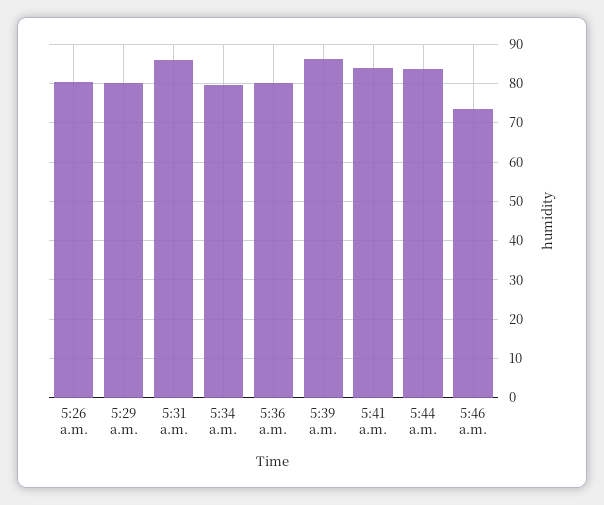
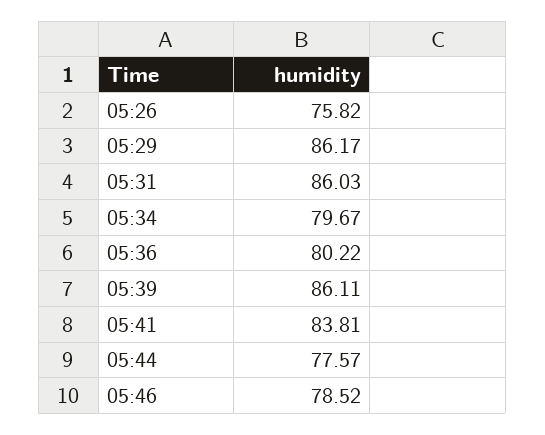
5:26 a.m.: 80 -> 75.82
5:29 a.m.: 80 -> 86.17
5:44 a.m.: 84 -> 77.57
5:46 a.m.: 74 -> 78.52

